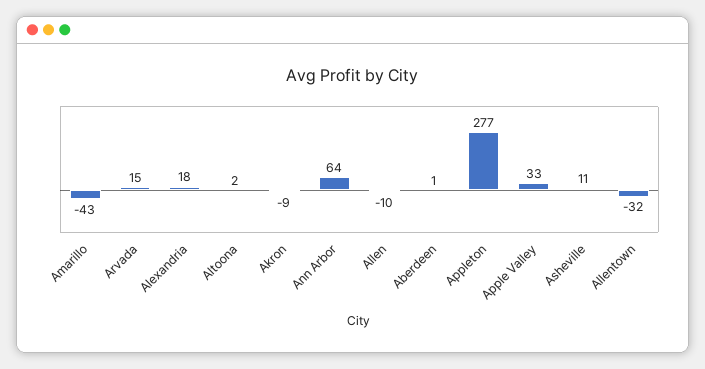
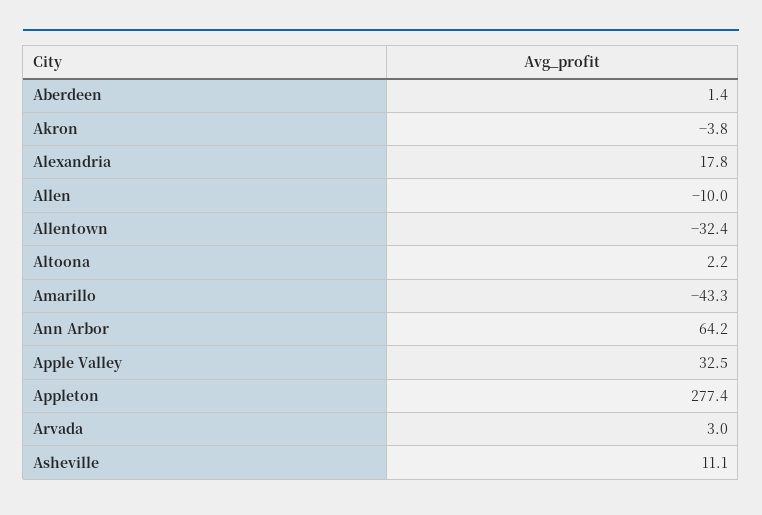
Arvada: 15 -> 3
Akron: -9 -> -3.8

